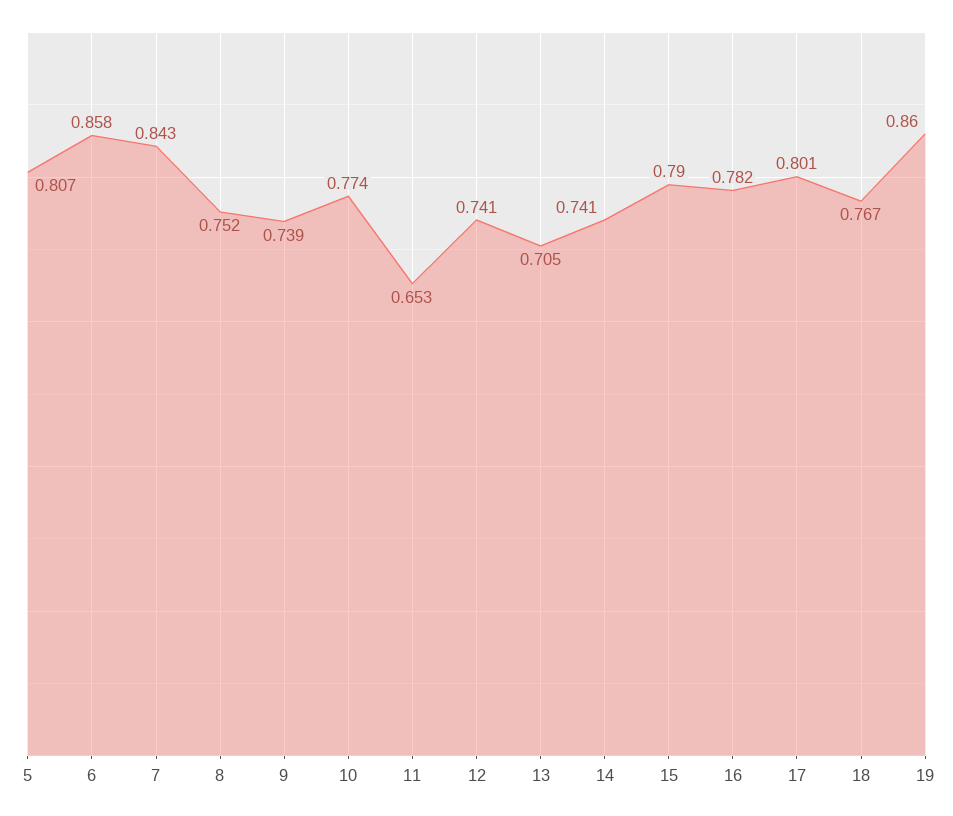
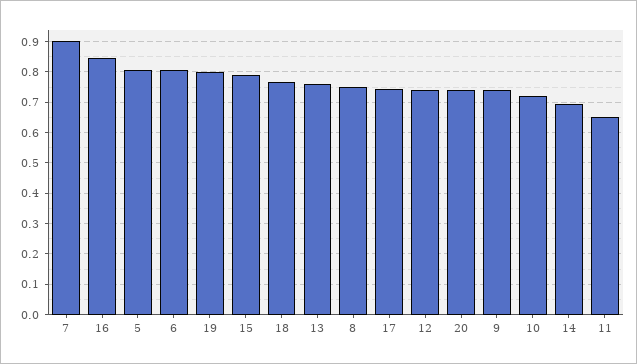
6: 0.858 -> 0.8
7: 0.843 -> 0.9
10: 0.774 -> 0.72
13: 0.705 -> 0.76
14: 0.741 -> 0.7
16: 0.782 -> 0.84
17: 0.801 -> 0.74
19: 0.86 -> 0.8
20: none -> 0.74

